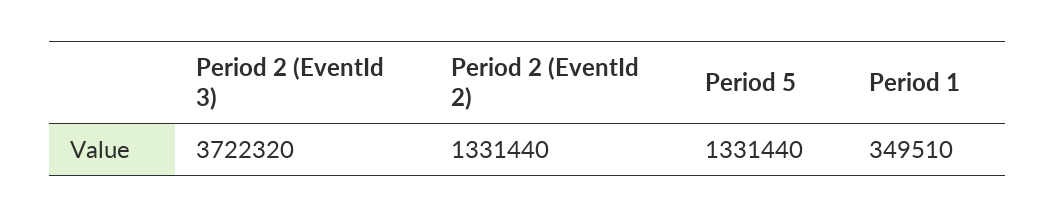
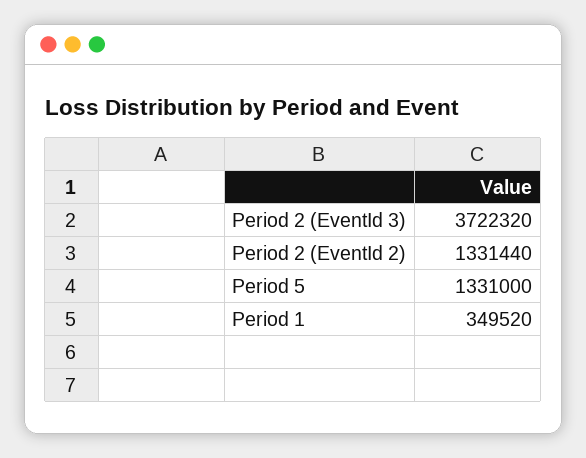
Period 5: 1331440 -> 1331000
Period 1: 349510 -> 349520

